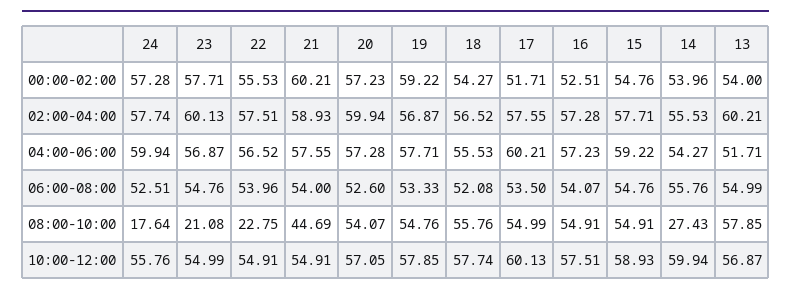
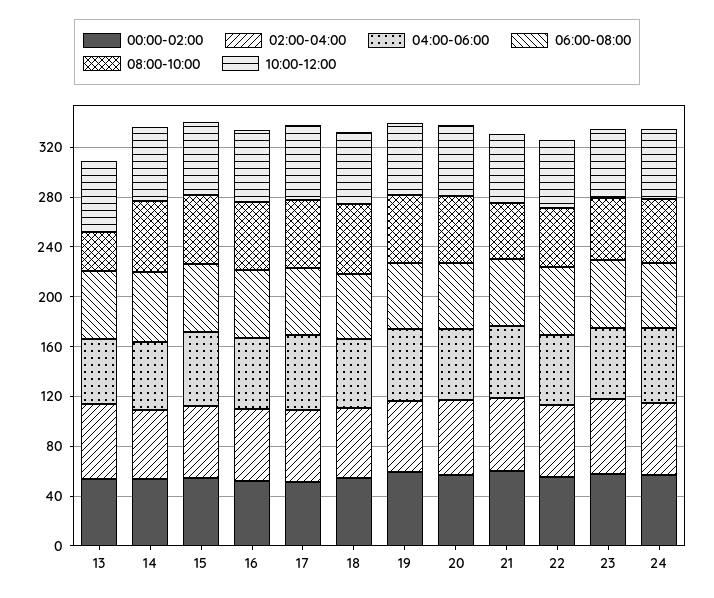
08:00-10:00, 24: 17.64 -> 50
08:00-10:00, 23: 21.08 -> 50
08:00-10:00, 22: 22.75 -> 50
08:00-10:00, 14: 27.43 -> 60
08:00-10:00, 13: 57.85 -> 30

